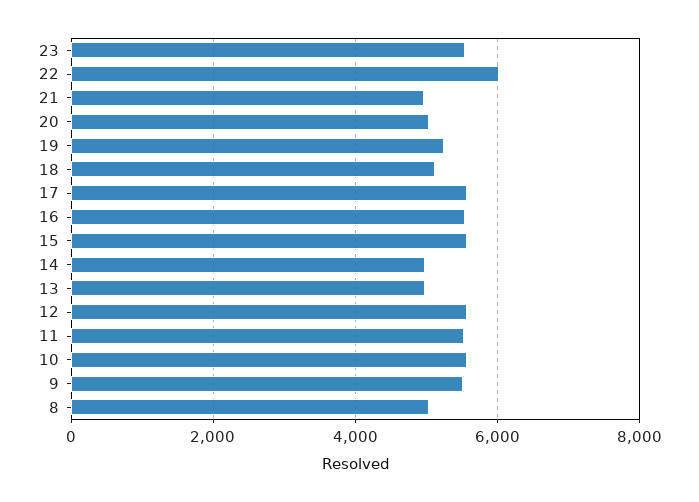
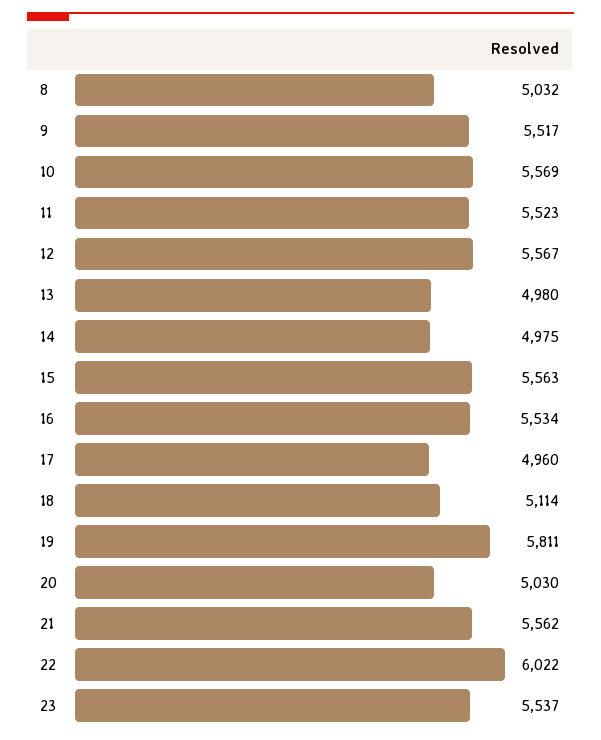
21: 5000 -> 5562
19: 5200 -> 5811
17: 5600 -> 4960

